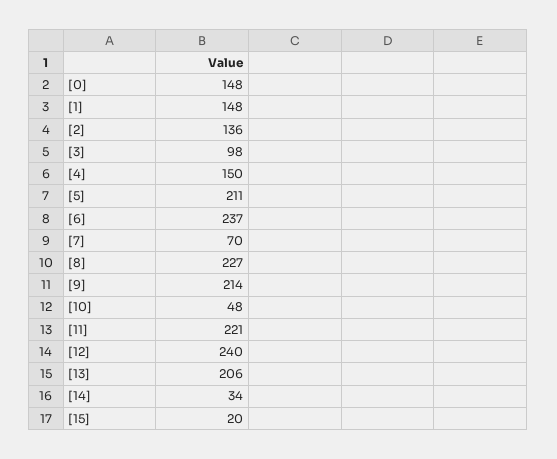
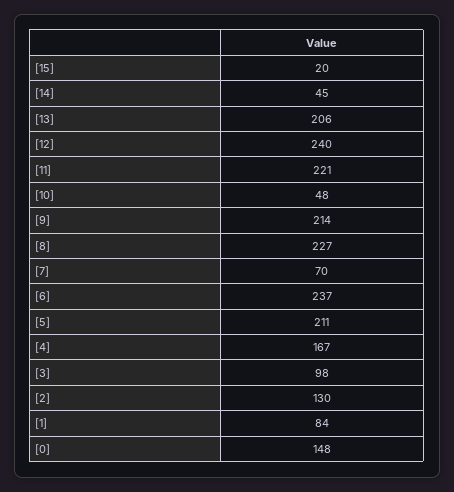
[1]: 148 -> 84
[2]: 136 -> 130
[4]: 150 -> 167
[14]: 34 -> 45

